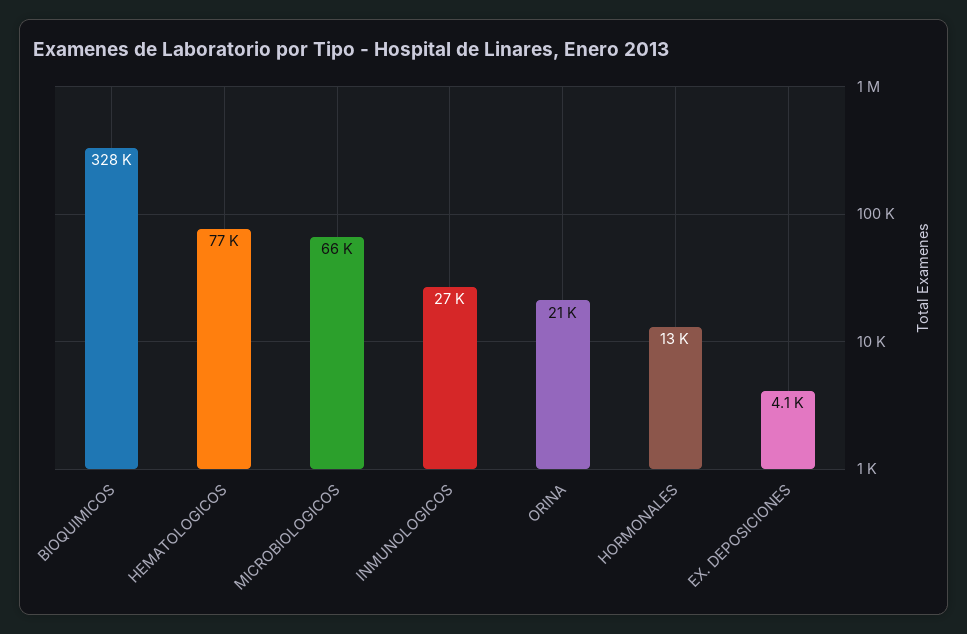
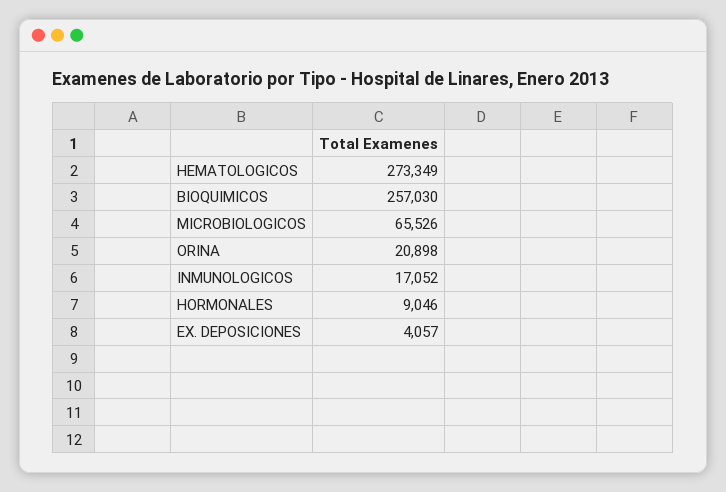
BIOQUIMICOS: 328000 -> 257030
HEMATOLOGICOS: 77000 -> 273349
INMUNOLOGICOS: 27000 -> 17052
HORMONALES: 13000 -> 9046

